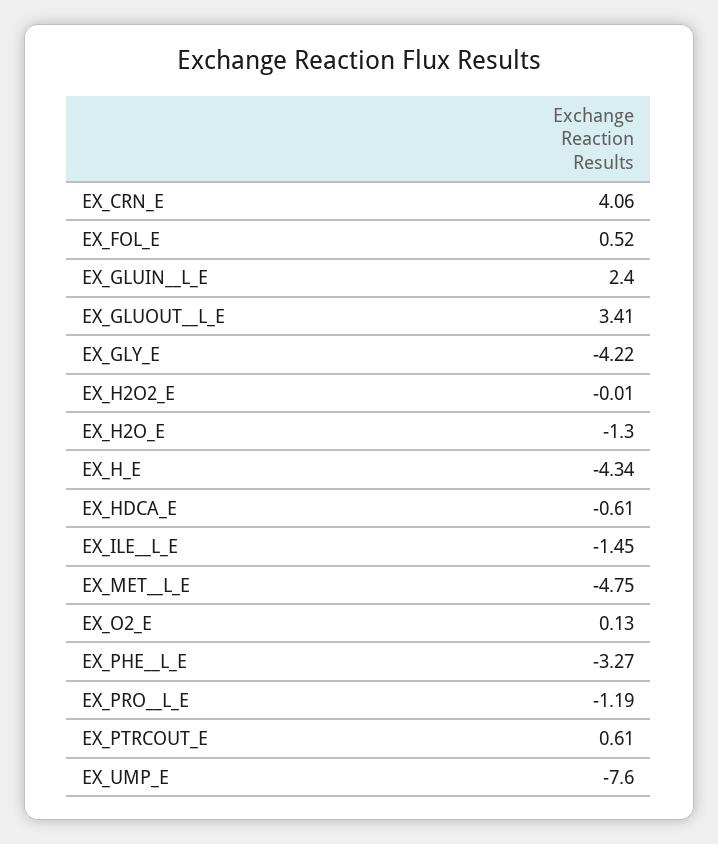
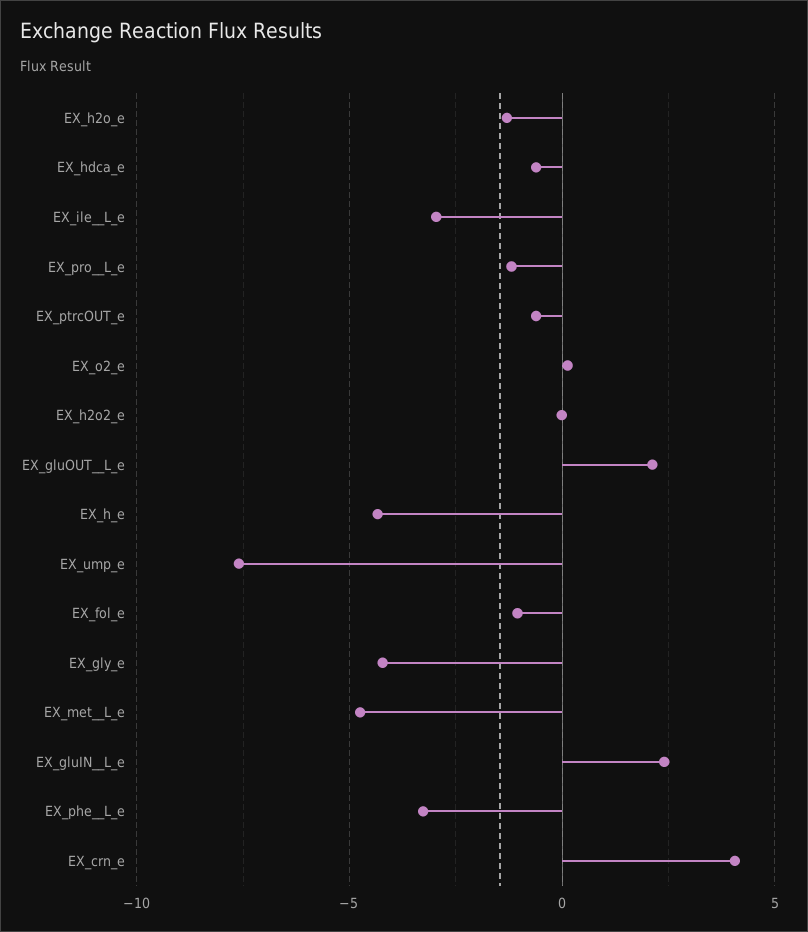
EX_FOL_E: 0.52 -> -1
EX_GLUOUT__L_E: 3.41 -> 2
EX_ILE__L_E: -1.45 -> -3
EX_PTRCOUT_E: 0.61 -> -0.5

